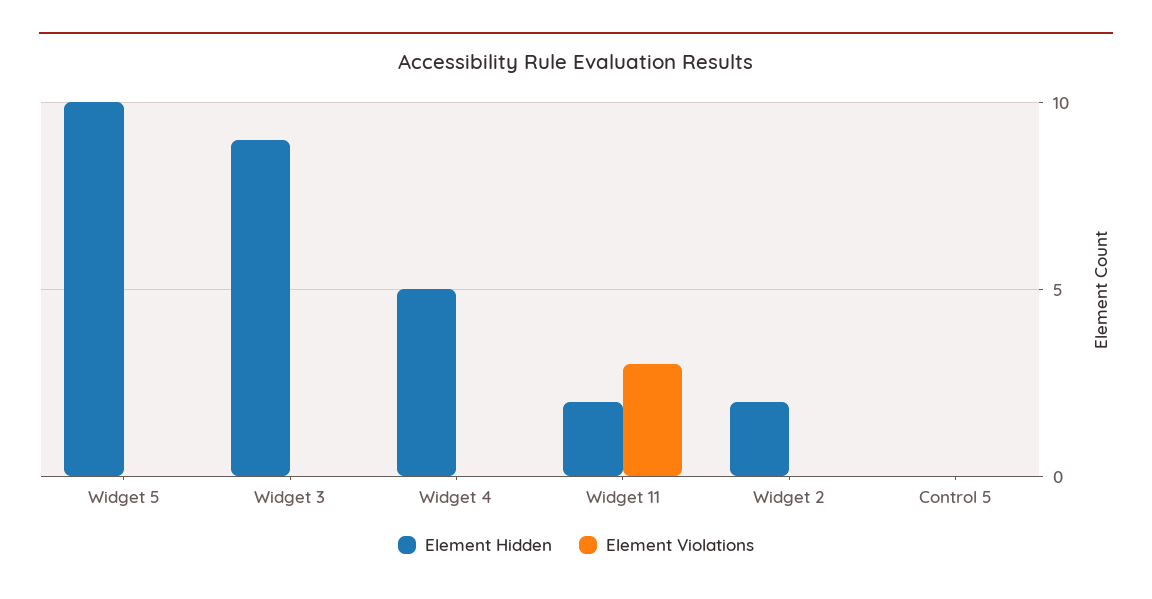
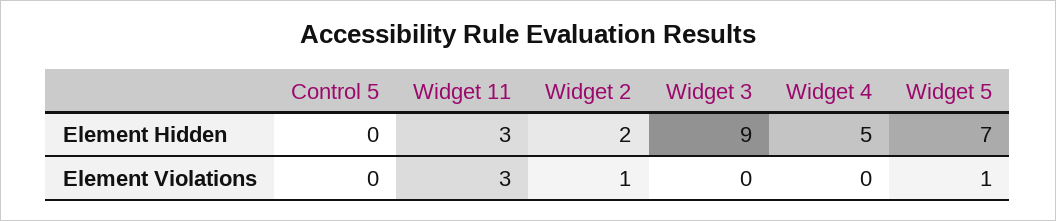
Element Hidden, Widget 5: 10 -> 7
Element Violations, Widget 5: 0 -> 1
Element Hidden, Widget 11: 2 -> 3
Element Violations, Widget 2: 0 -> 1

